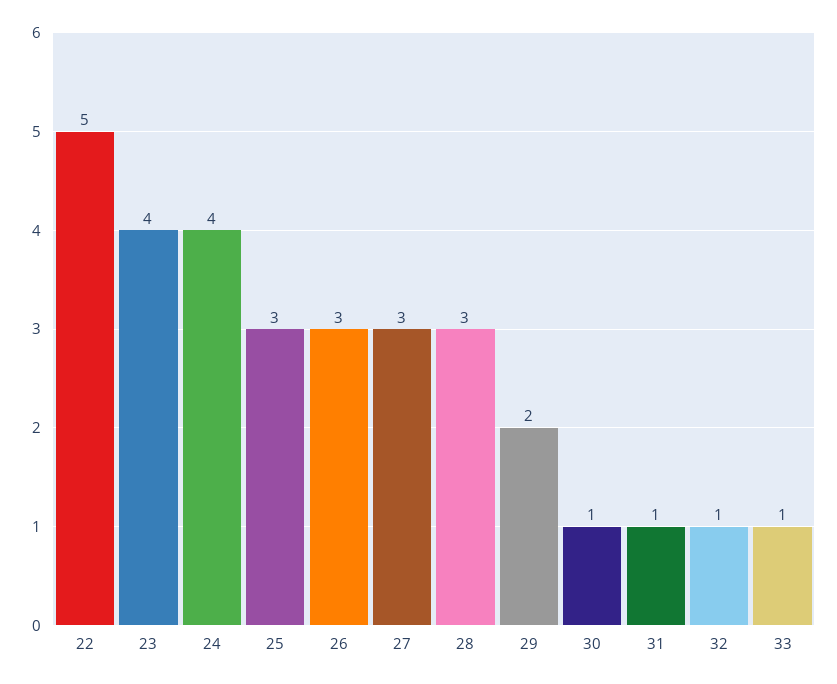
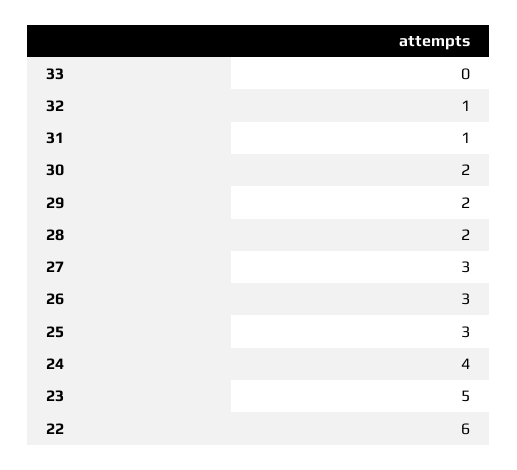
22: 5 -> 6
23: 4 -> 5
28: 3 -> 2
30: 1 -> 2
33: 1 -> 0

